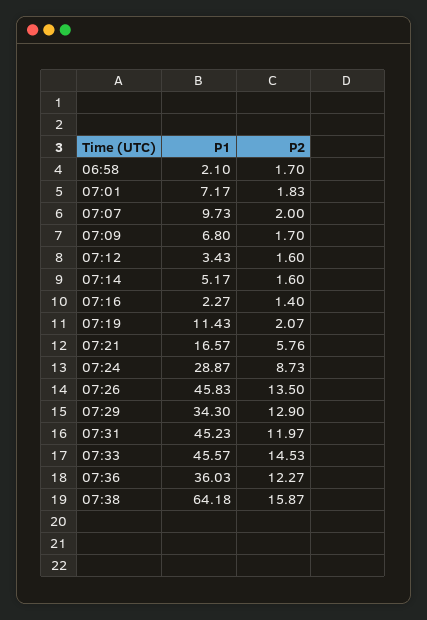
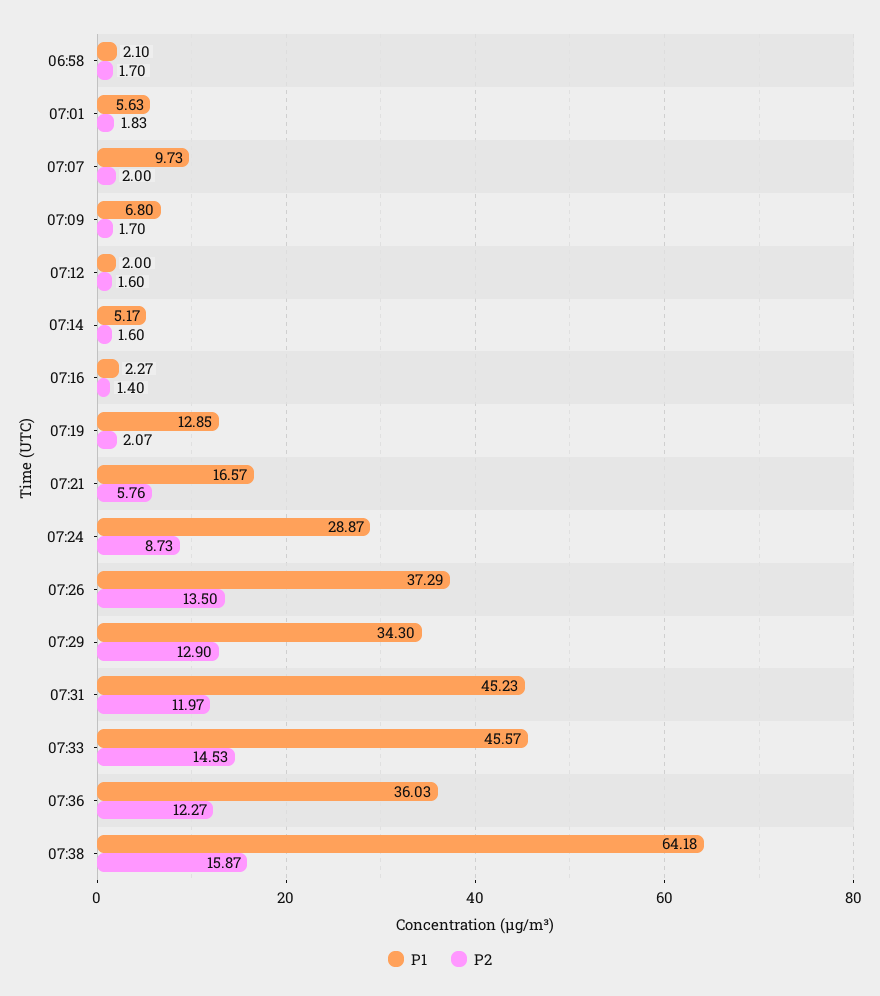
P1, 07:01: 7.17 -> 5.63
P1, 07:12: 3.43 -> 2
P1, 07:19: 11.43 -> 12.85
P1, 07:26: 45.83 -> 37.29

